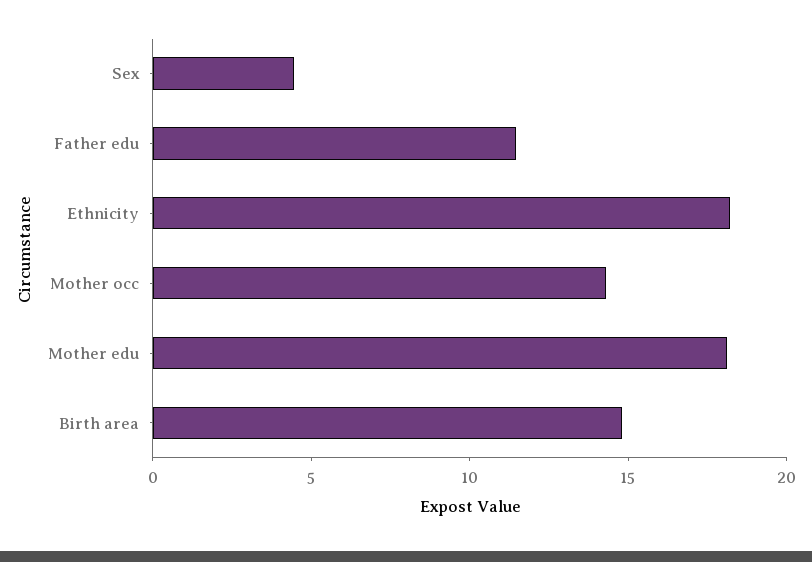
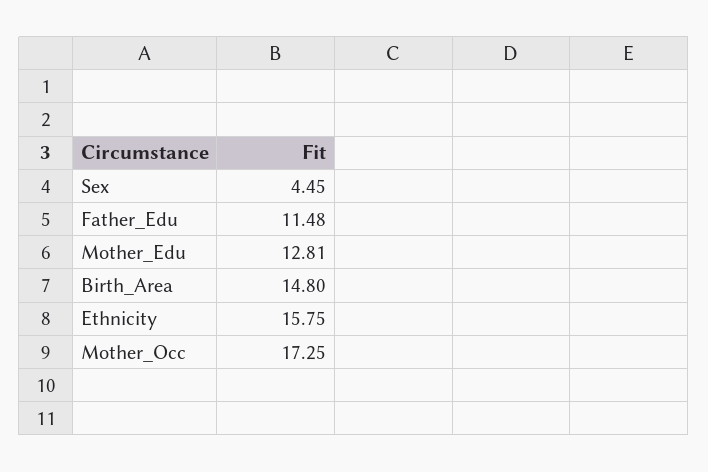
Ethnicity: 18 -> 15.75
Mother occ: 14 -> 17.25
Mother edu: 18 -> 12.81

